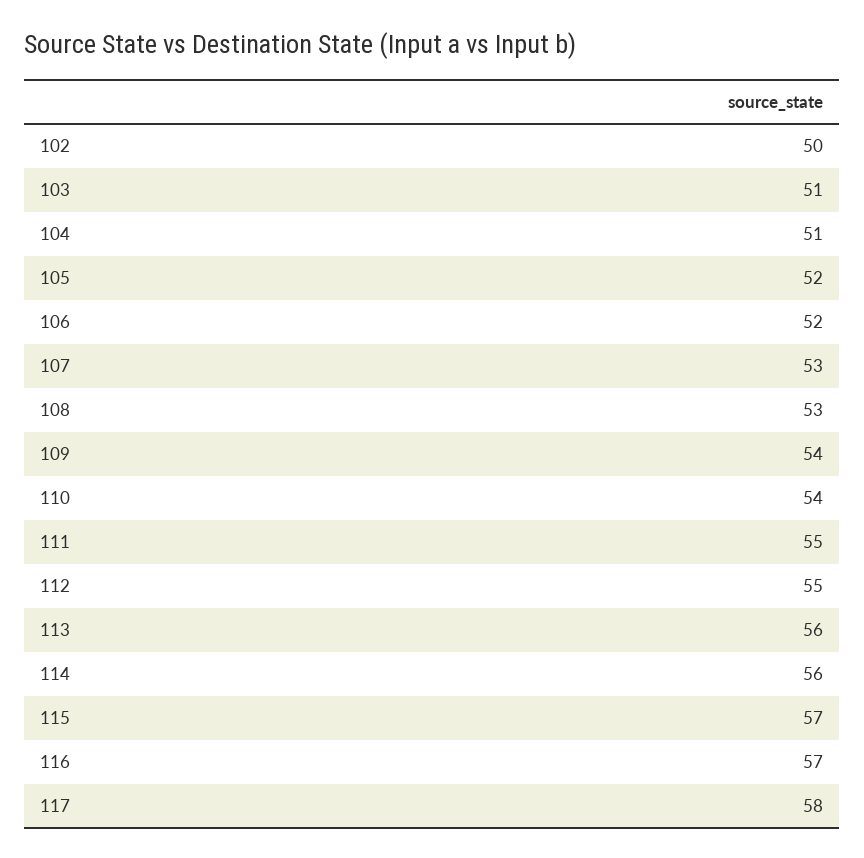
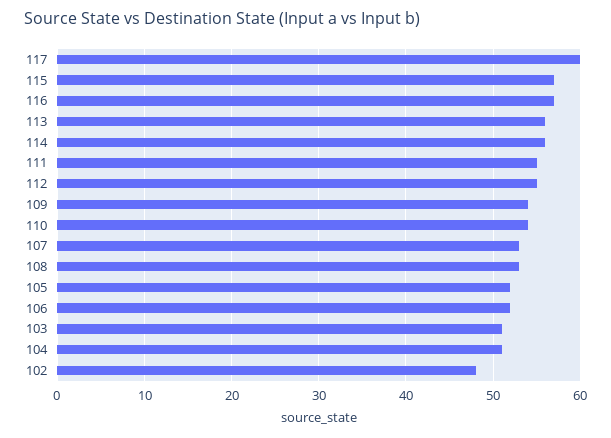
102: 50 -> 48
117: 58 -> 60

